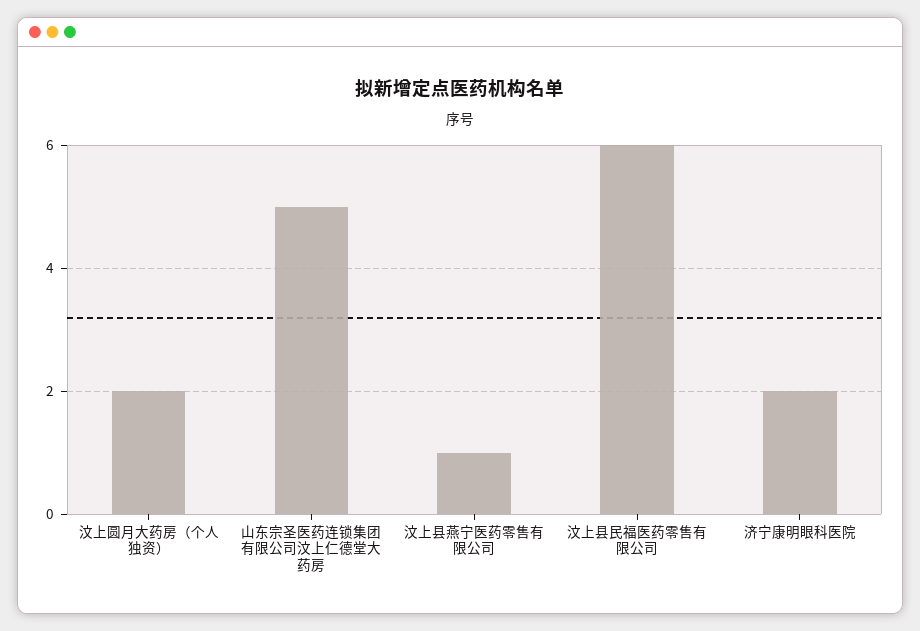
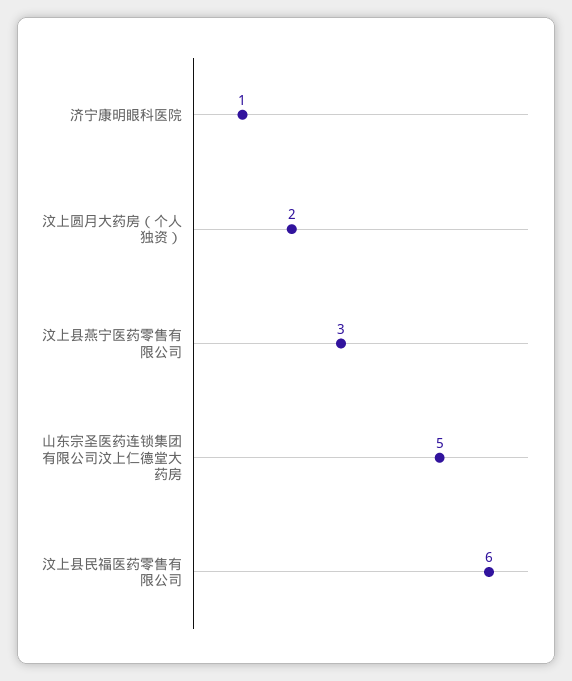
汶上县燕宁医药零售有限公司: 1 -> 3
济宁康明眼科医院: 2 -> 1

